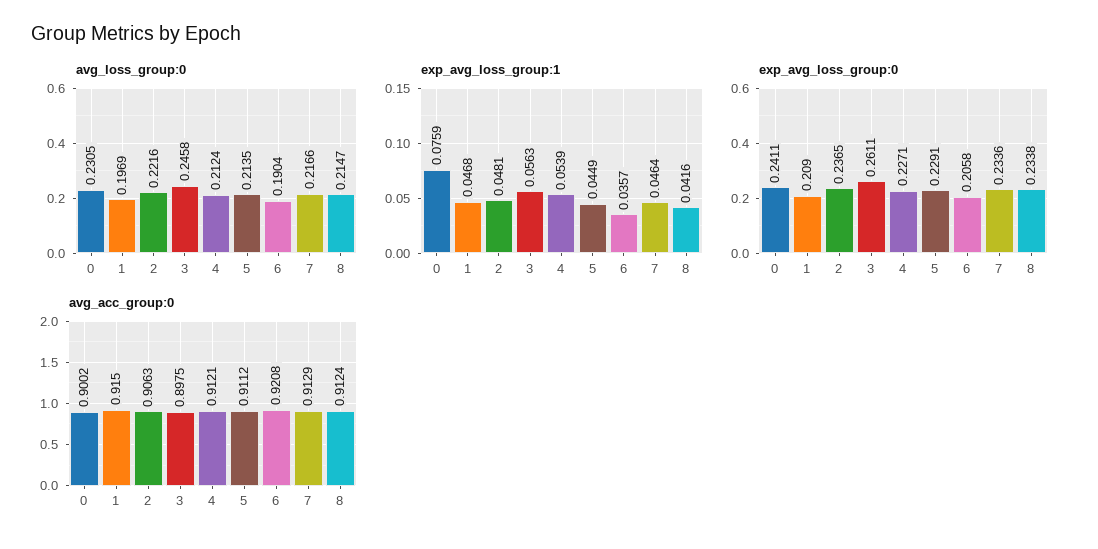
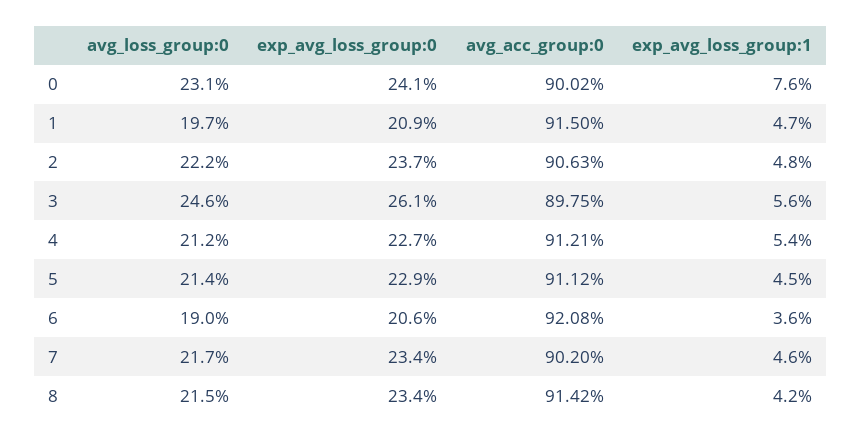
avg_acc_group:0, 7: 0.9129 -> 0.902
avg_acc_group:0, 8: 0.9124 -> 0.9142

